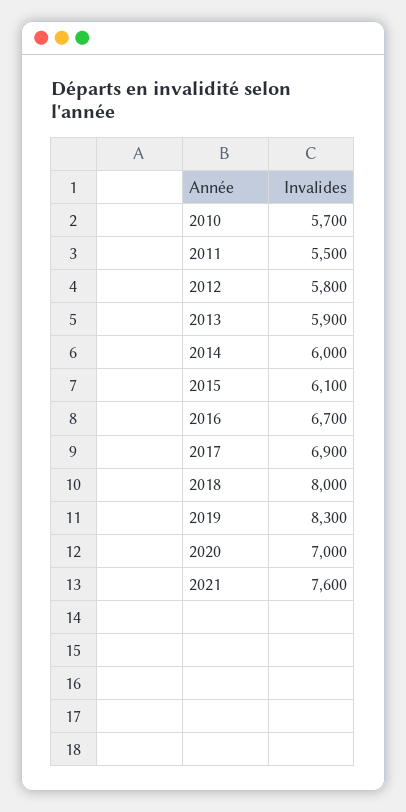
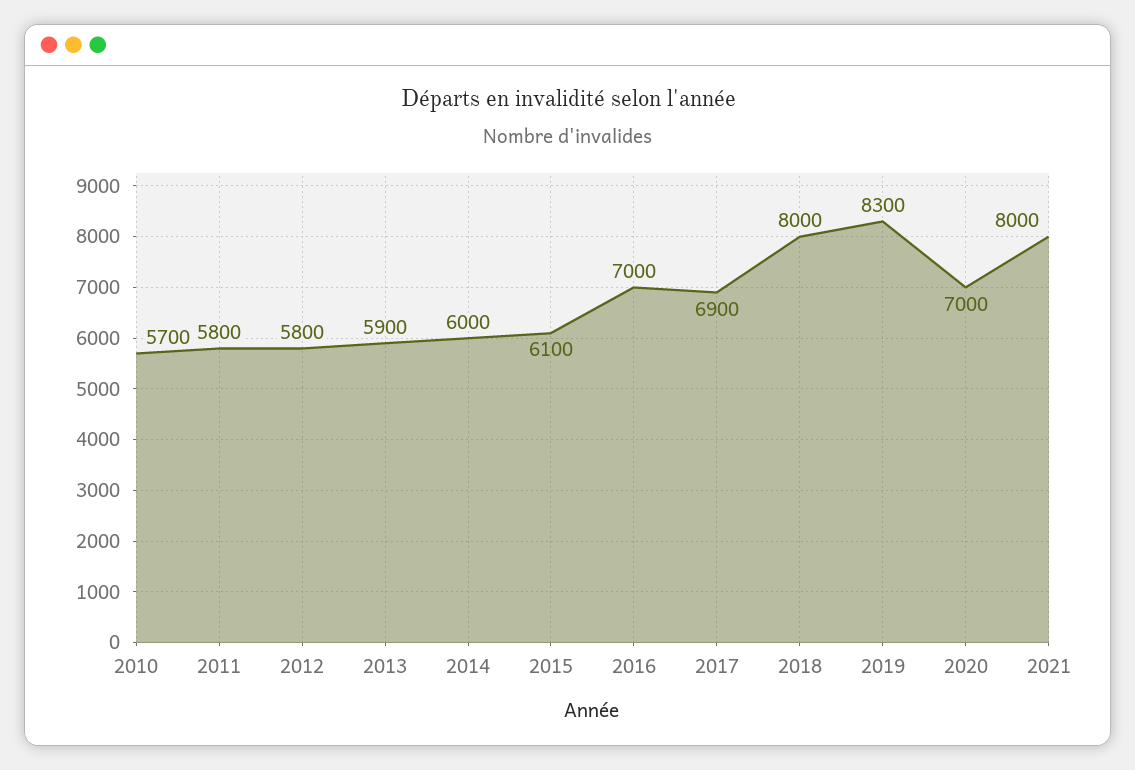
2011: 5500 -> 5800
2016: 6700 -> 7000
2021: 7600 -> 8000

